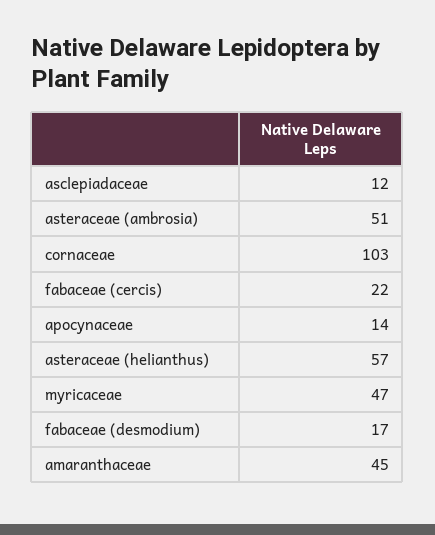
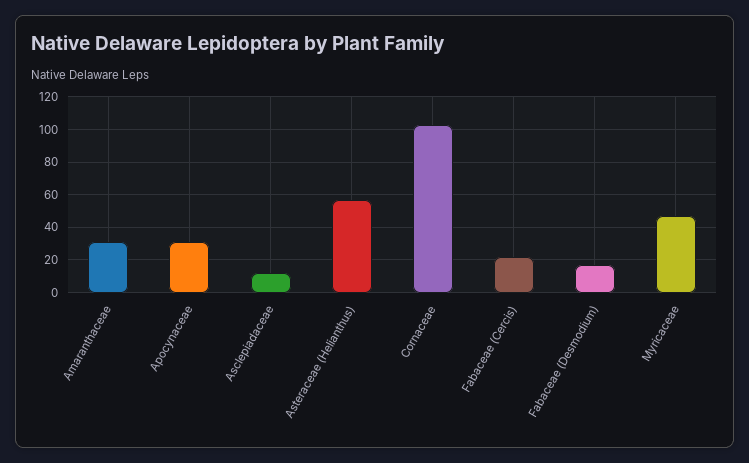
asteraceae (ambrosia): 51 -> none
apocynaceae: 14 -> 30
amaranthaceae: 45 -> 30

